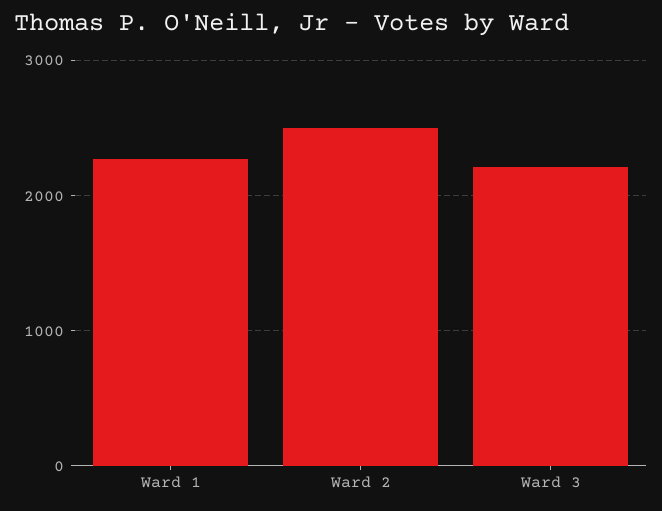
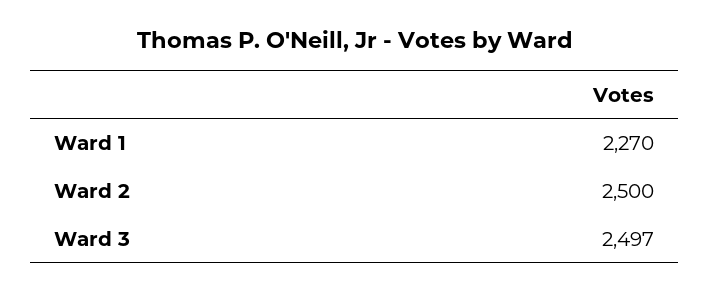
Ward 3: 2200 -> 2497

